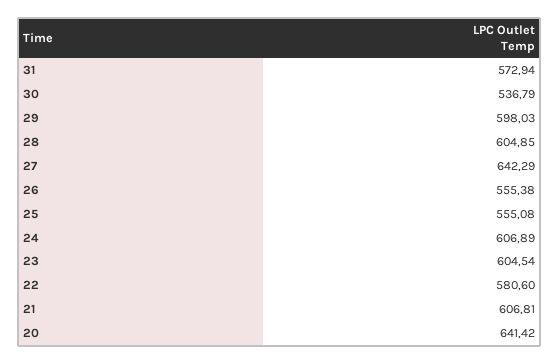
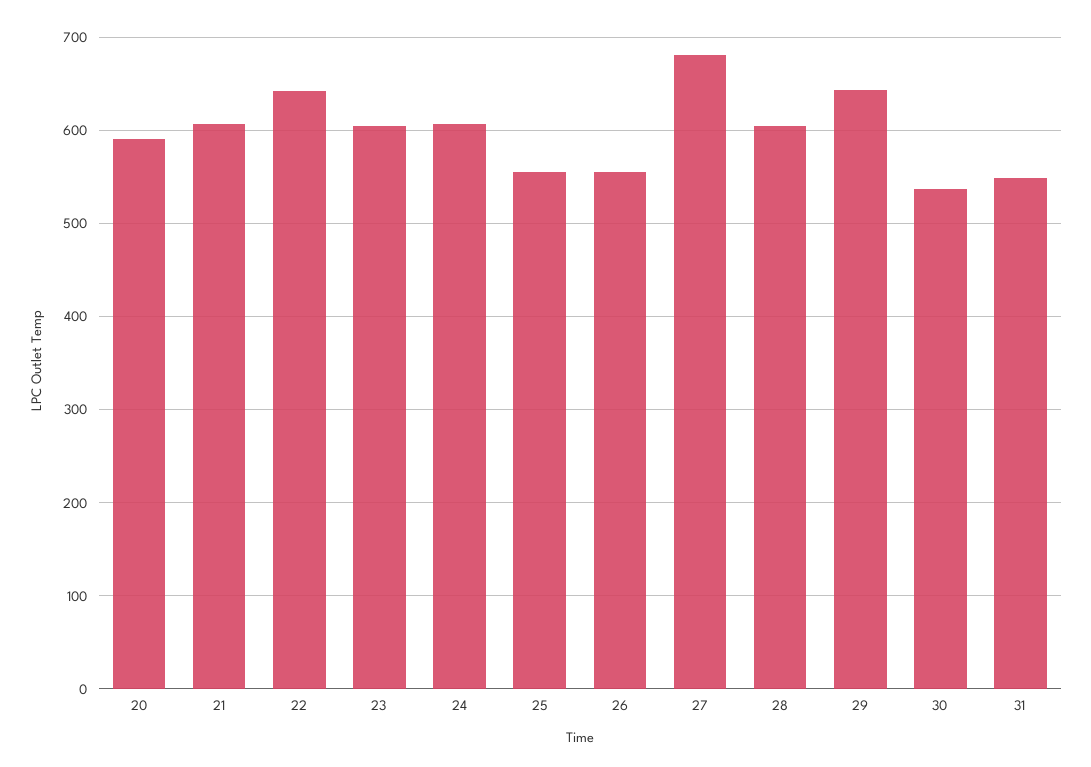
31: 572.94 -> 550
29: 598.03 -> 640
27: 642.29 -> 680
22: 580.6 -> 640
20: 641.42 -> 590

